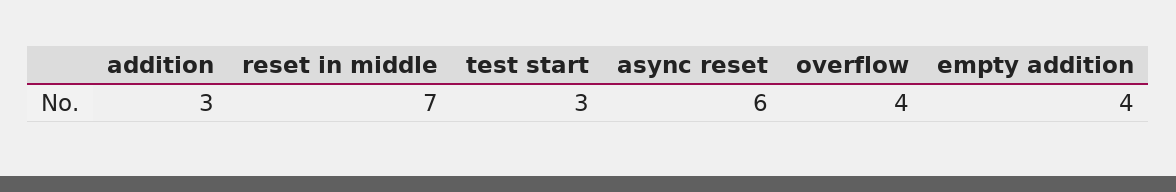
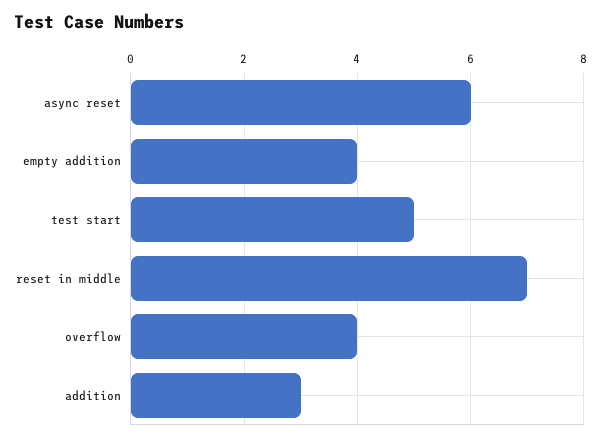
test start: 3 -> 5

